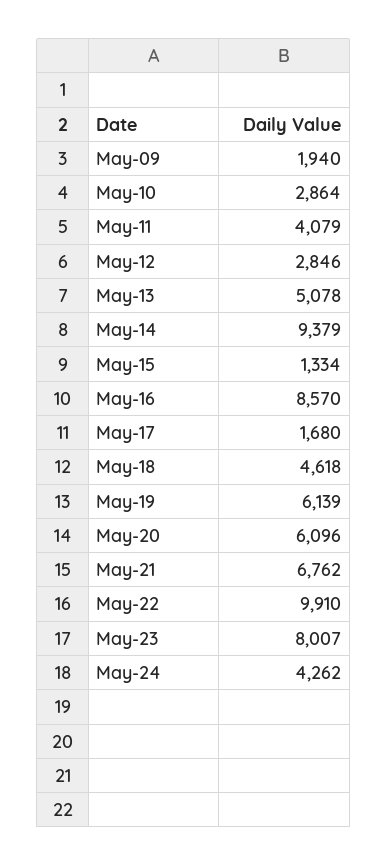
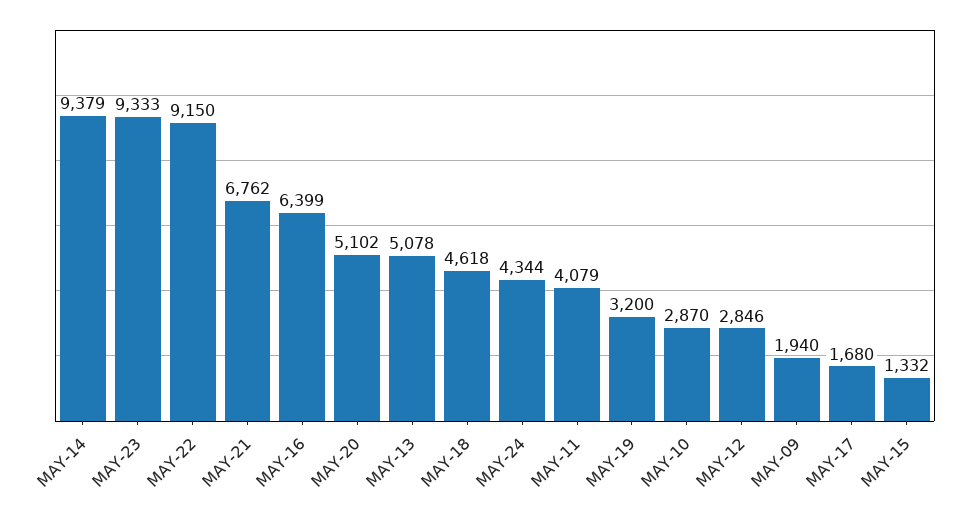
May-10: 2864 -> 2870
May-15: 1334 -> 1332
May-16: 8570 -> 6399
May-19: 6139 -> 3200
May-20: 6096 -> 5102
May-22: 9910 -> 9150
May-23: 8007 -> 9333
May-24: 4262 -> 4344

